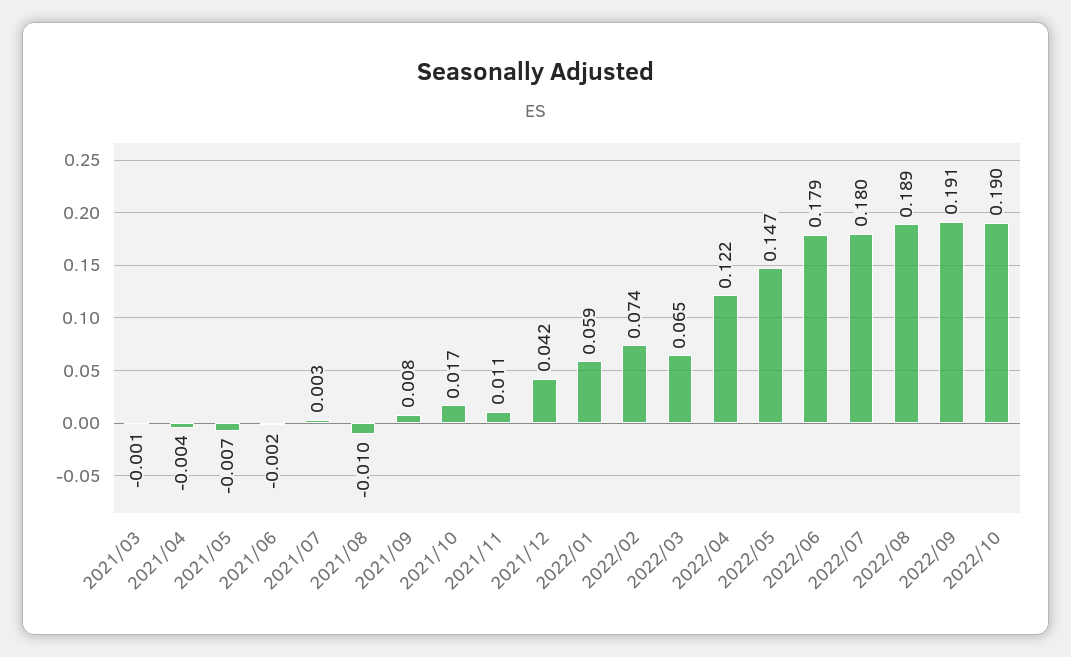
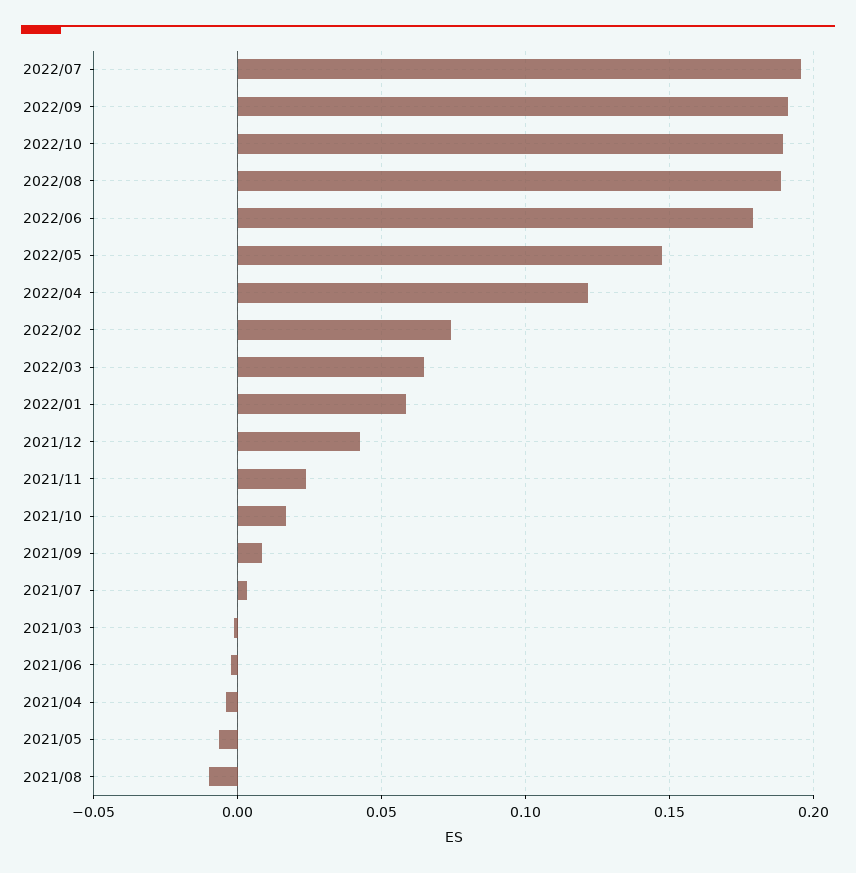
2021/11: 0.011 -> 0.025
2022/07: 0.18 -> 0.195

